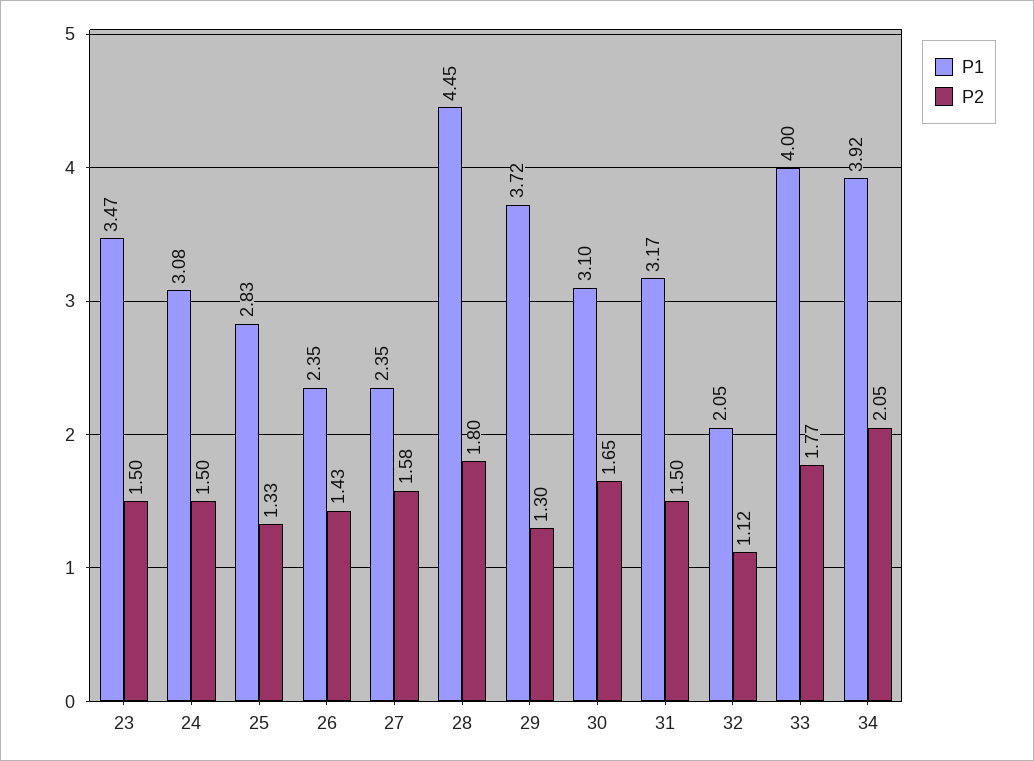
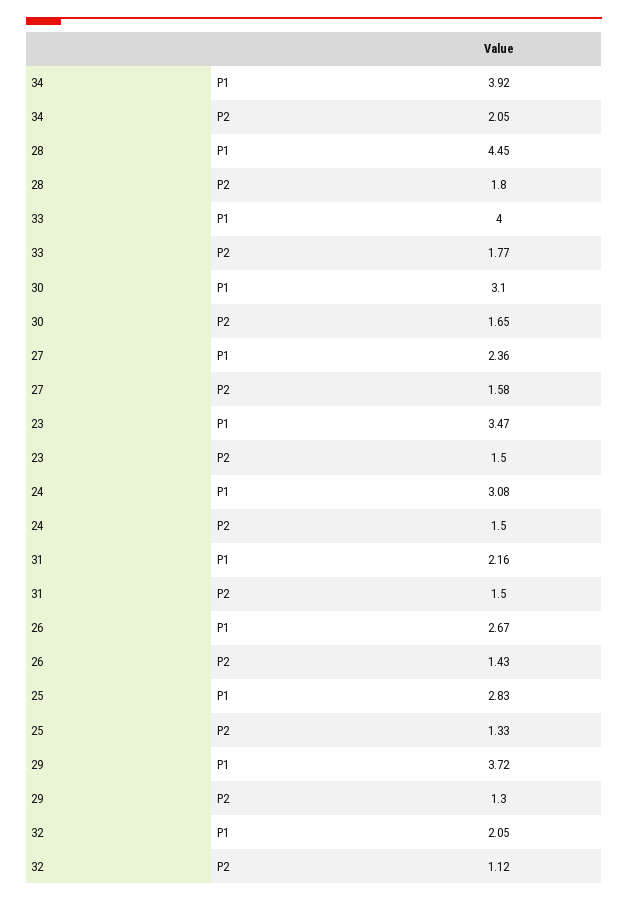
P1, 26: 2.35 -> 2.67
P1, 27: 2.35 -> 2.36
P1, 31: 3.17 -> 2.16

